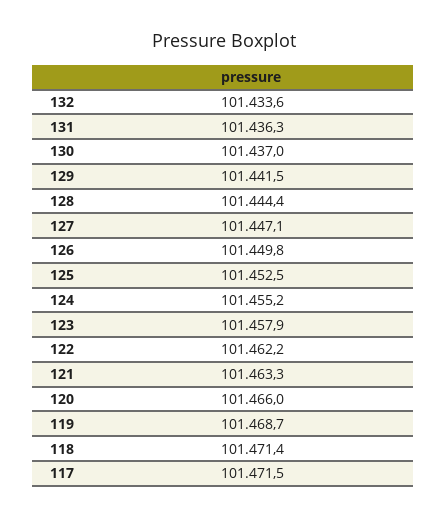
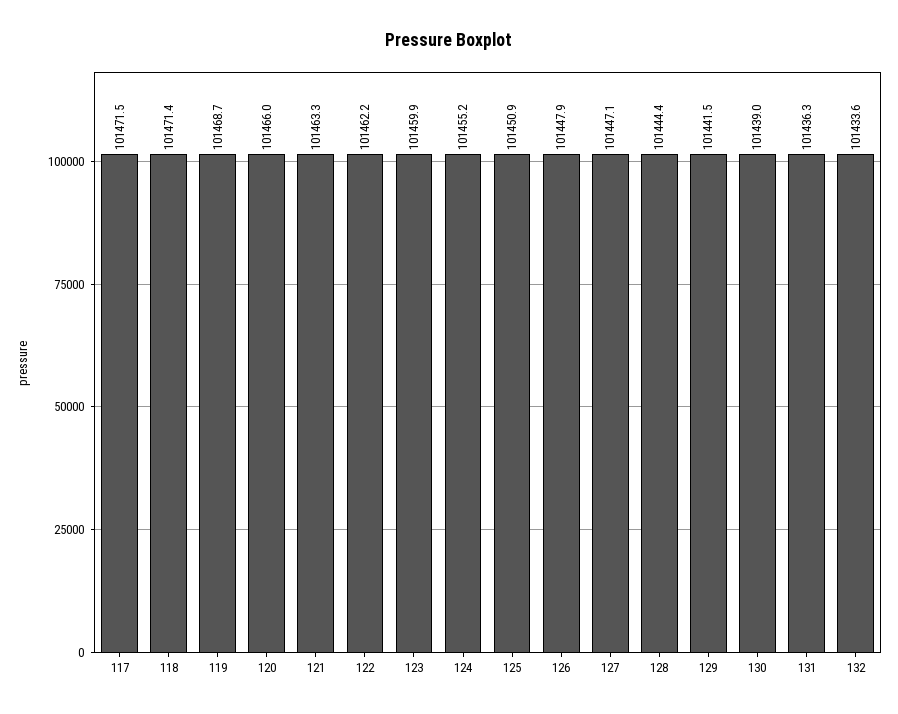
130: 101437 -> 101439
126: 101449.8 -> 101447.9
125: 101452.5 -> 101450.9
123: 101457.9 -> 101459.9

